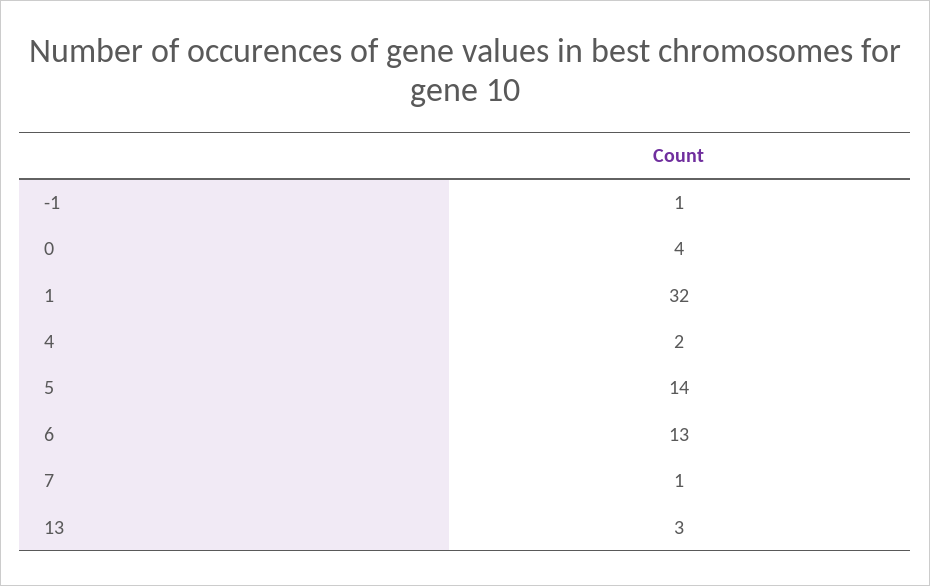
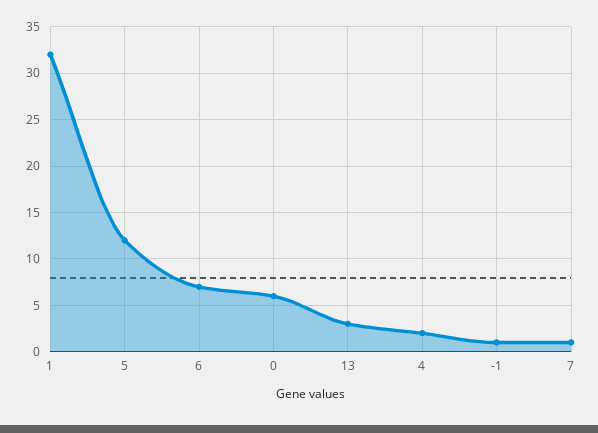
0: 4 -> 6
5: 14 -> 12
6: 13 -> 7

